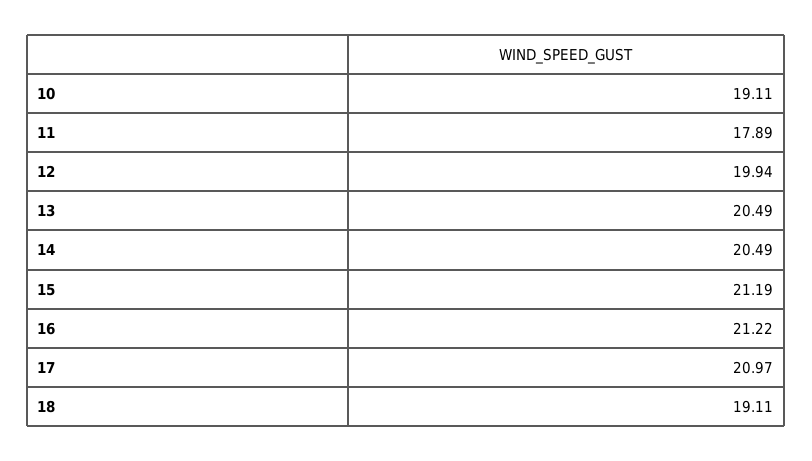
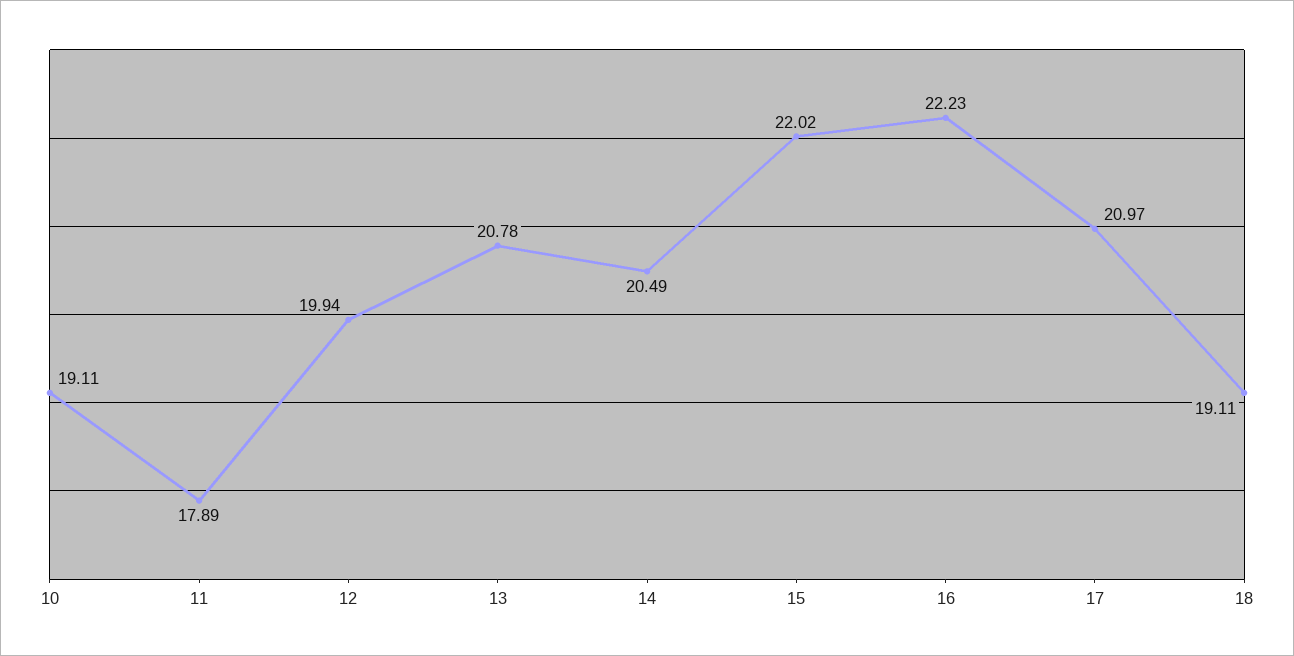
13: 20.49 -> 20.78
15: 21.19 -> 22.02
16: 21.22 -> 22.23

